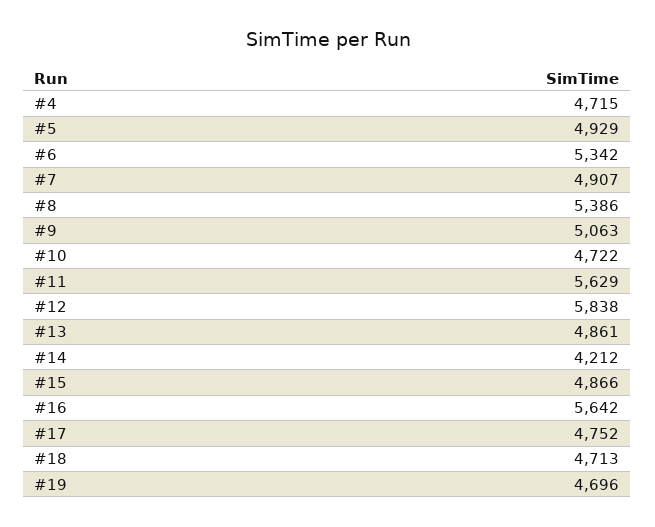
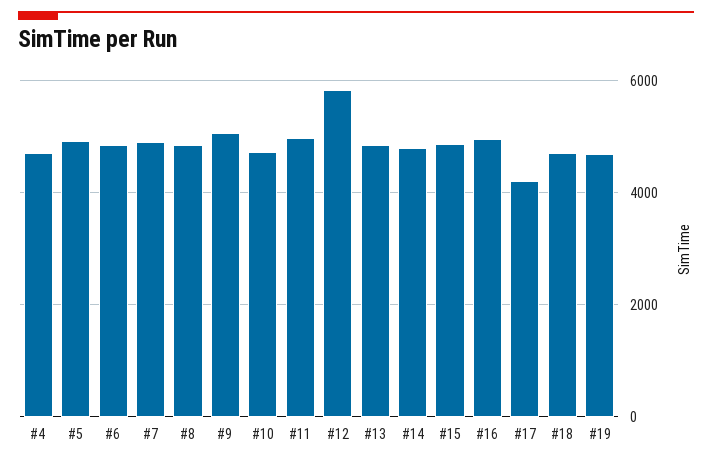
#6: 5342 -> 4800
#8: 5386 -> 4800
#11: 5629 -> 5000
#14: 4212 -> 4800
#16: 5642 -> 5000
#17: 4752 -> 4200

